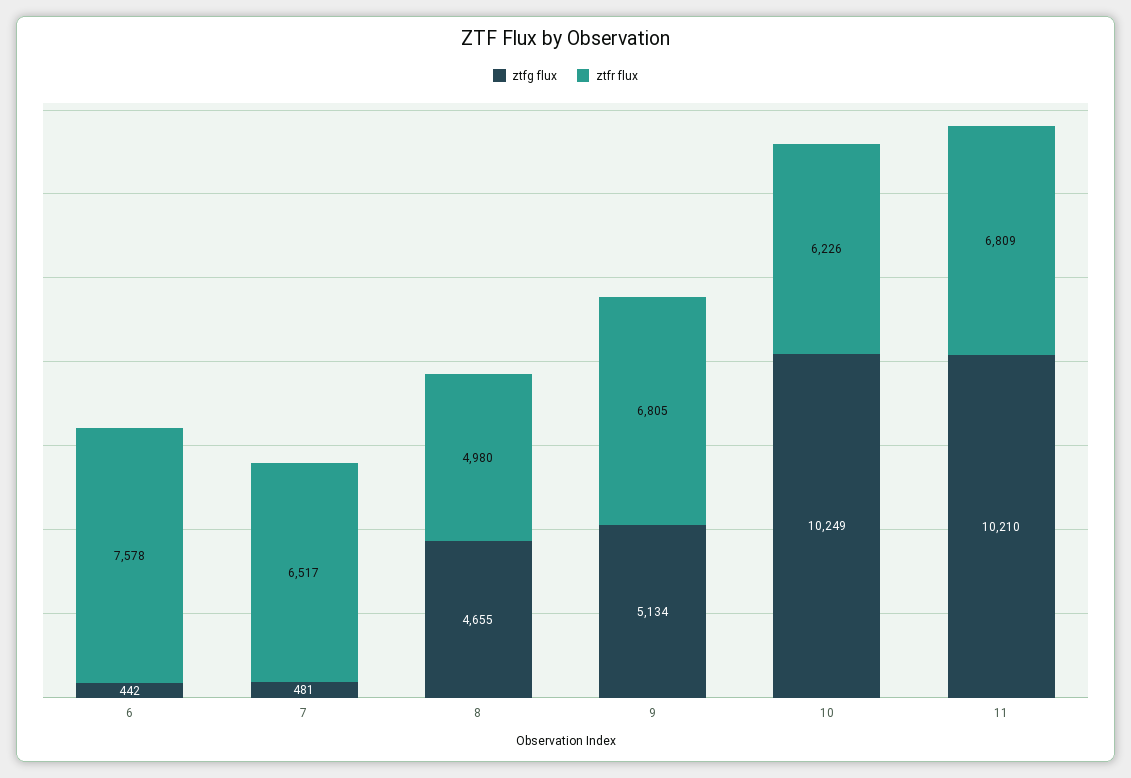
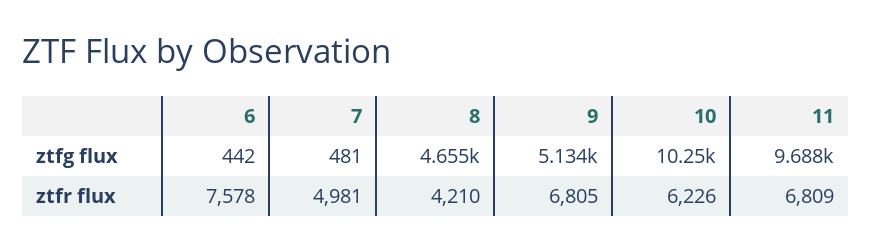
ztfr flux, 7: 6517 -> 4981
ztfr flux, 8: 4980 -> 4210
ztfg flux, 11: 10210 -> 9688

